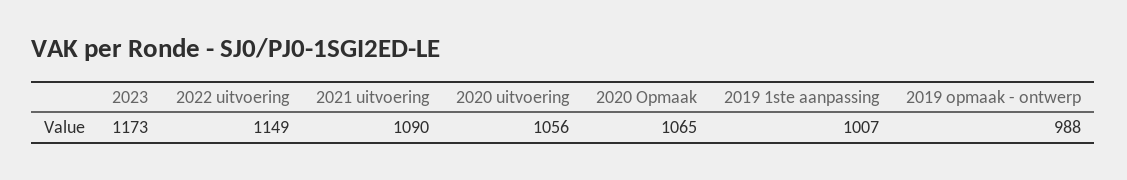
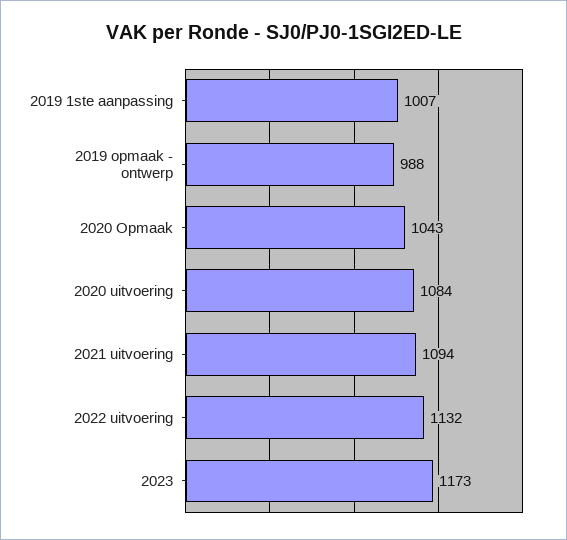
2022 uitvoering: 1149 -> 1132
2021 uitvoering: 1090 -> 1094
2020 uitvoering: 1056 -> 1084
2020 Opmaak: 1065 -> 1043

